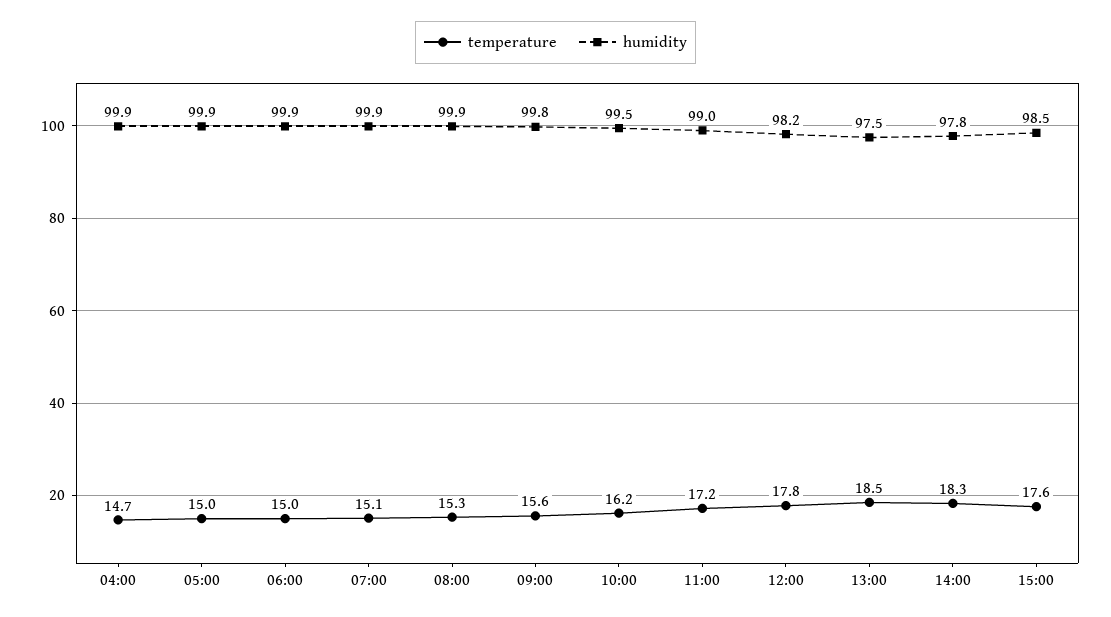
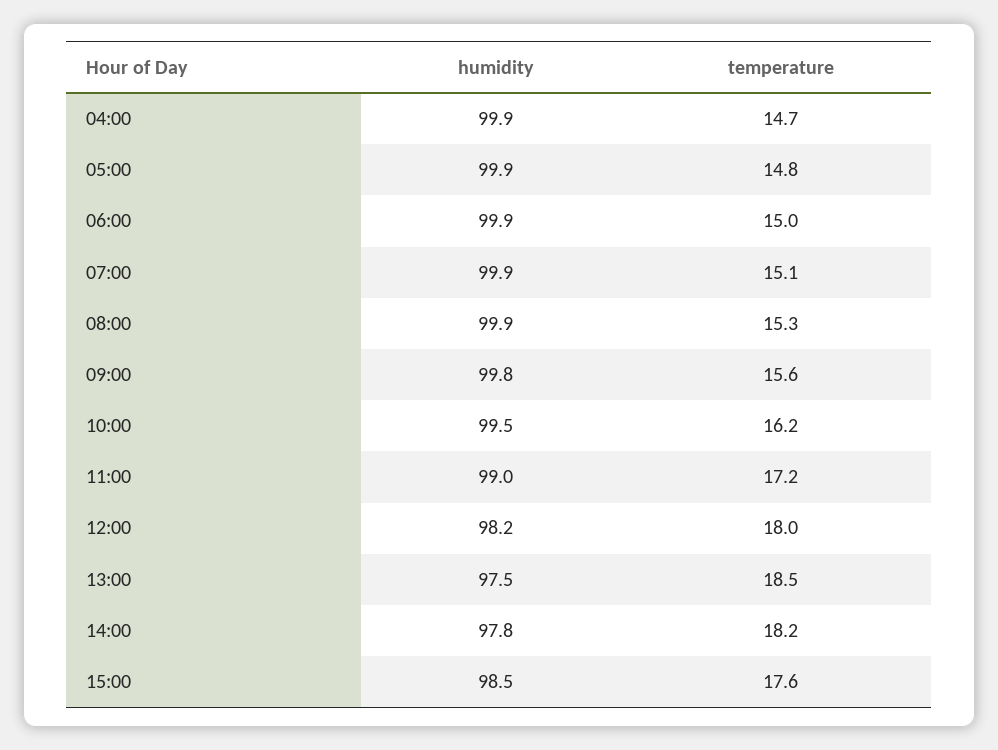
temperature, 05:00: 15 -> 14.8
temperature, 12:00: 17.8 -> 18
temperature, 14:00: 18.3 -> 18.2

